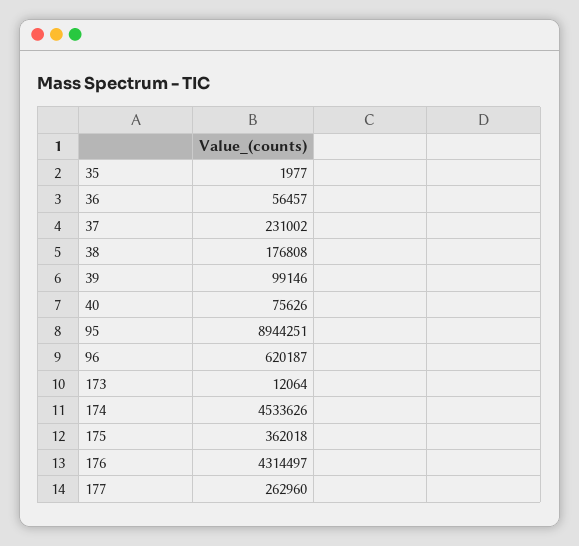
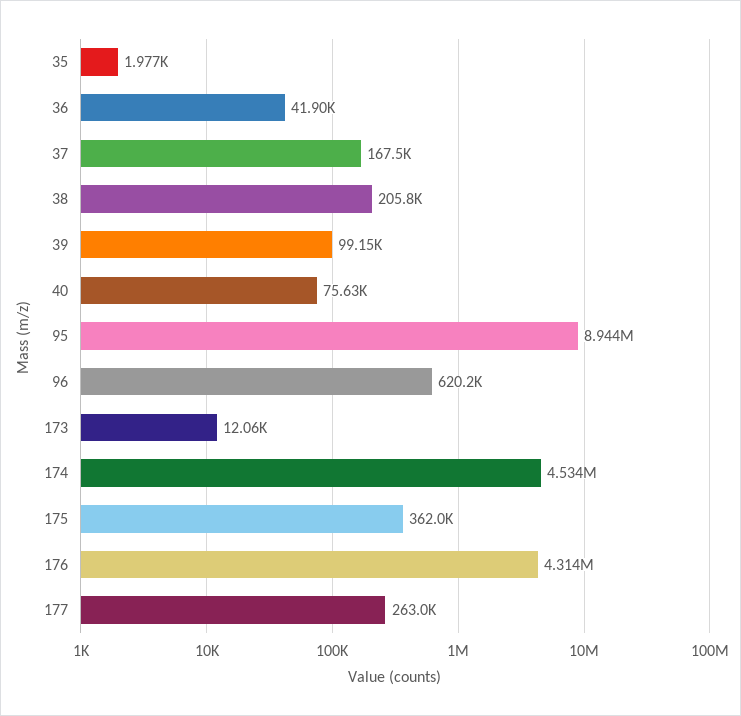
36: 56457 -> 41900
37: 231002 -> 167500
38: 176808 -> 205800

